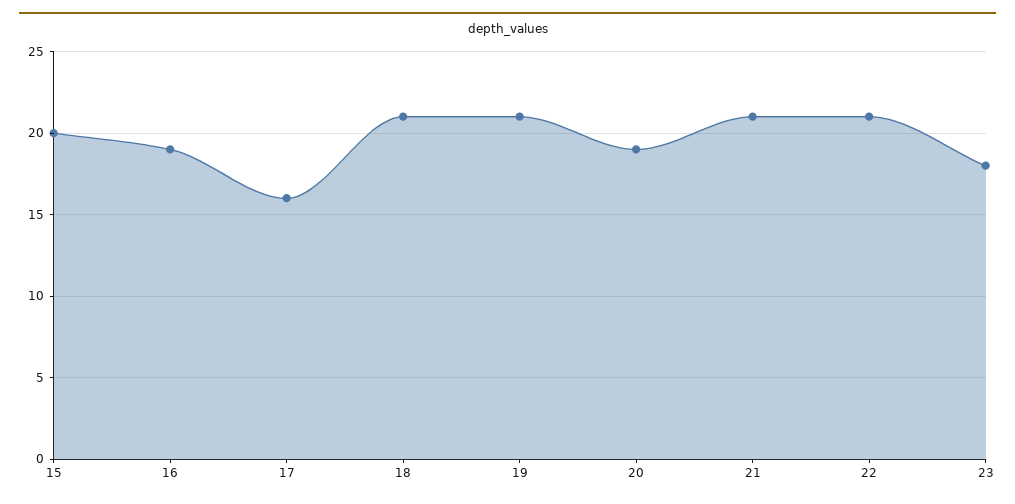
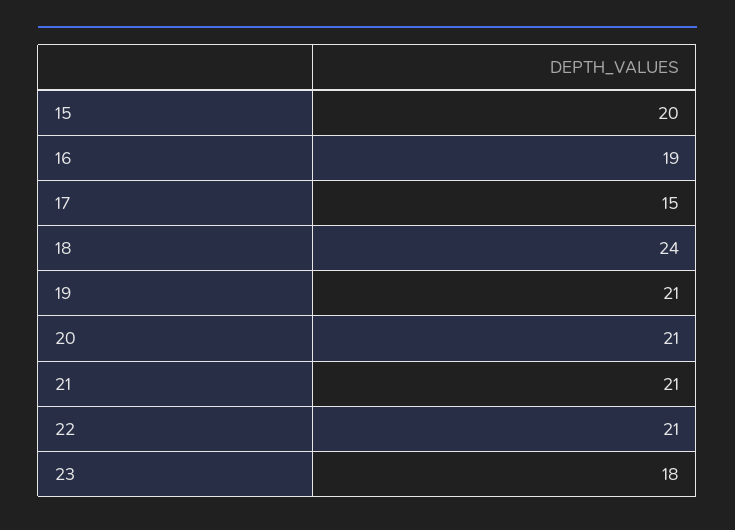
17: 16 -> 15
18: 21 -> 24
20: 19 -> 21

